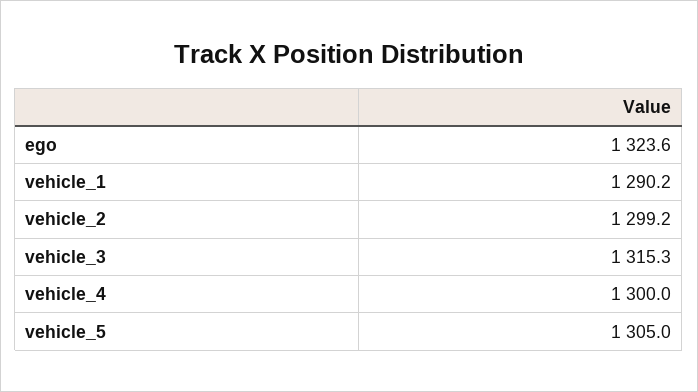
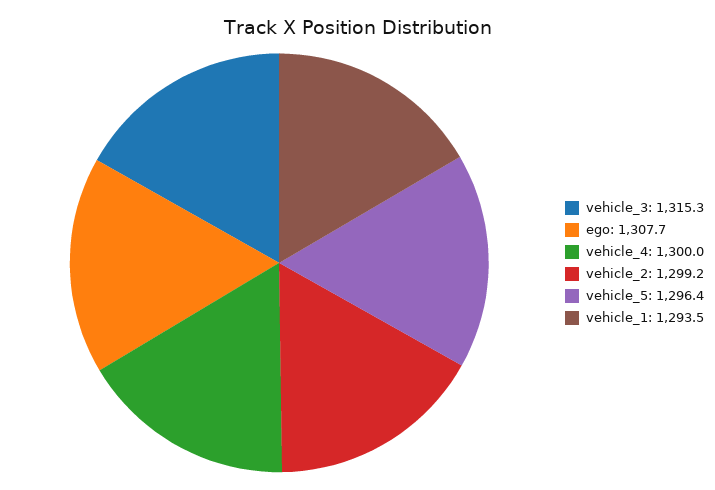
ego: 1323.6 -> 1307.7
vehicle_1: 1290.2 -> 1293.5
vehicle_5: 1305 -> 1296.4

